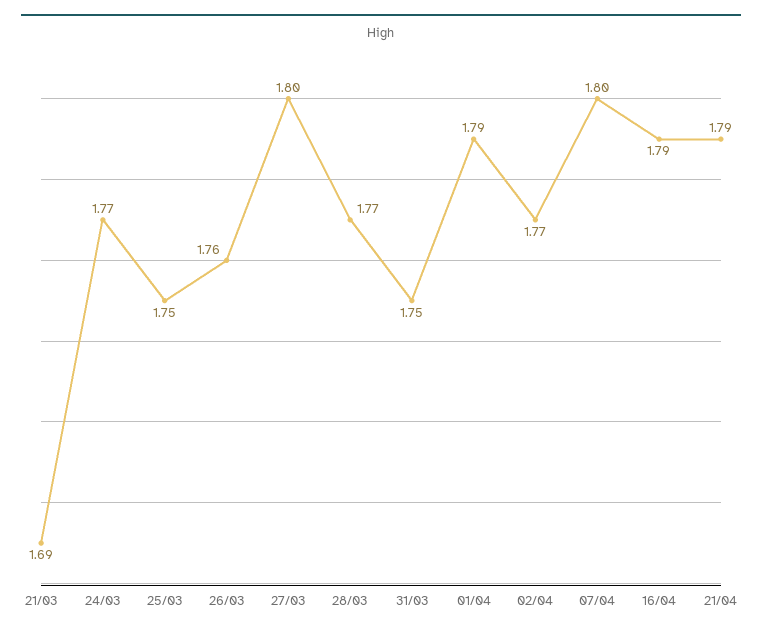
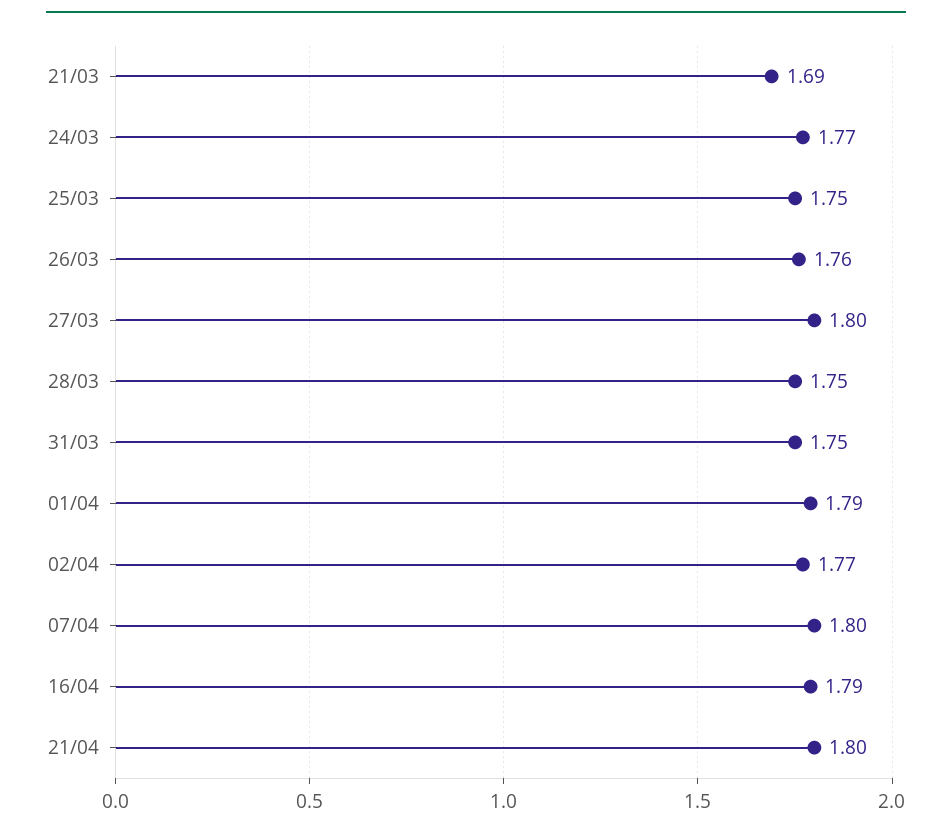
28/03: 1.77 -> 1.75
21/04: 1.79 -> 1.8

